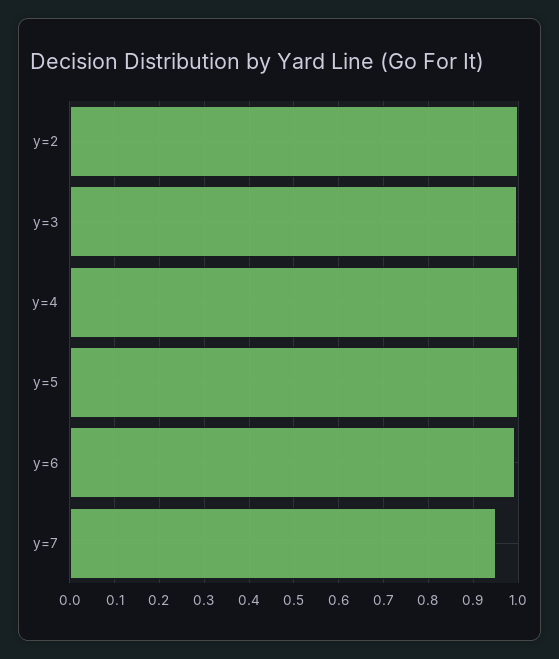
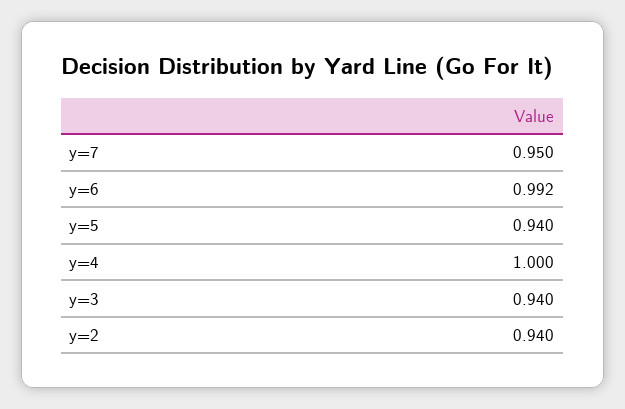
y=2: 1 -> 0.94
y=3: 1 -> 0.94
y=5: 1 -> 0.94

